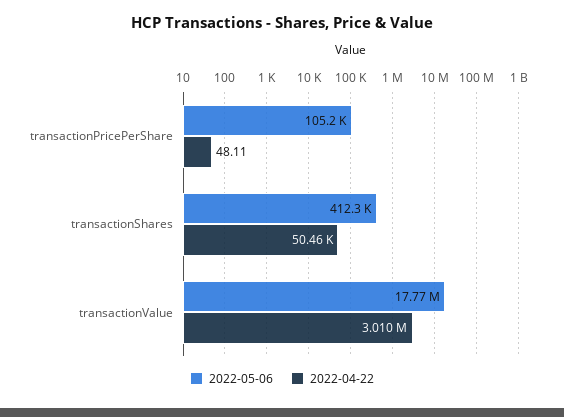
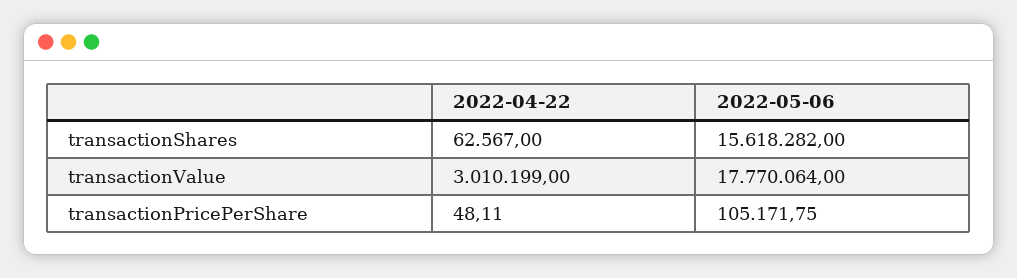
2022-05-06, transactionShares: 412300 -> 15618282
2022-04-22, transactionShares: 50460 -> 62567

